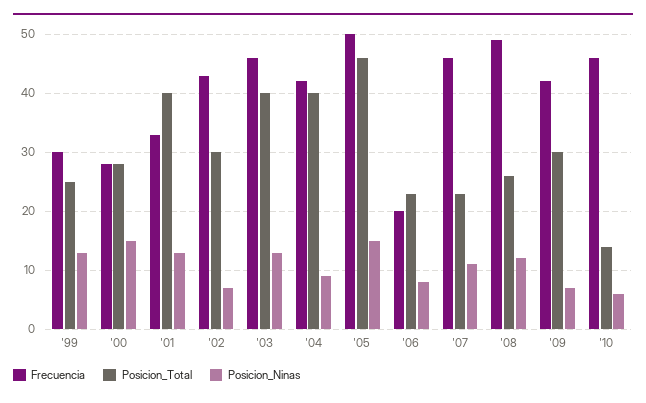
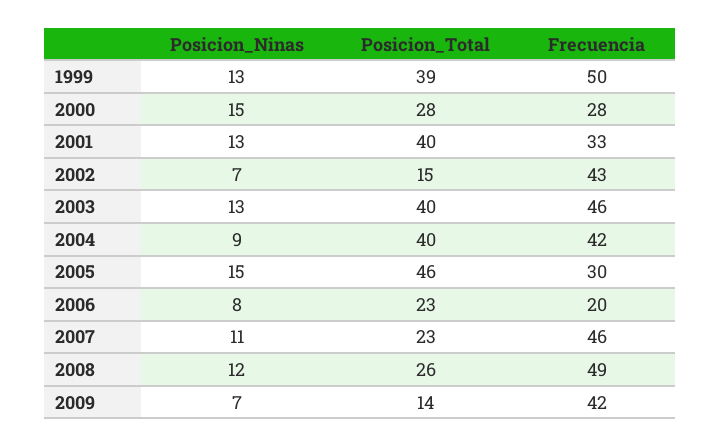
Frecuencia, '99: 30 -> 50
Posicion_Total, '99: 25 -> 39
Posicion_Total, '02: 30 -> 15
Frecuencia, '05: 50 -> 30
Posicion_Total, '09: 30 -> 14
Frecuencia, '10: 45 -> none
Posicion_Total, '10: 15 -> none
Posicion_Ninas, '10: 5 -> none

